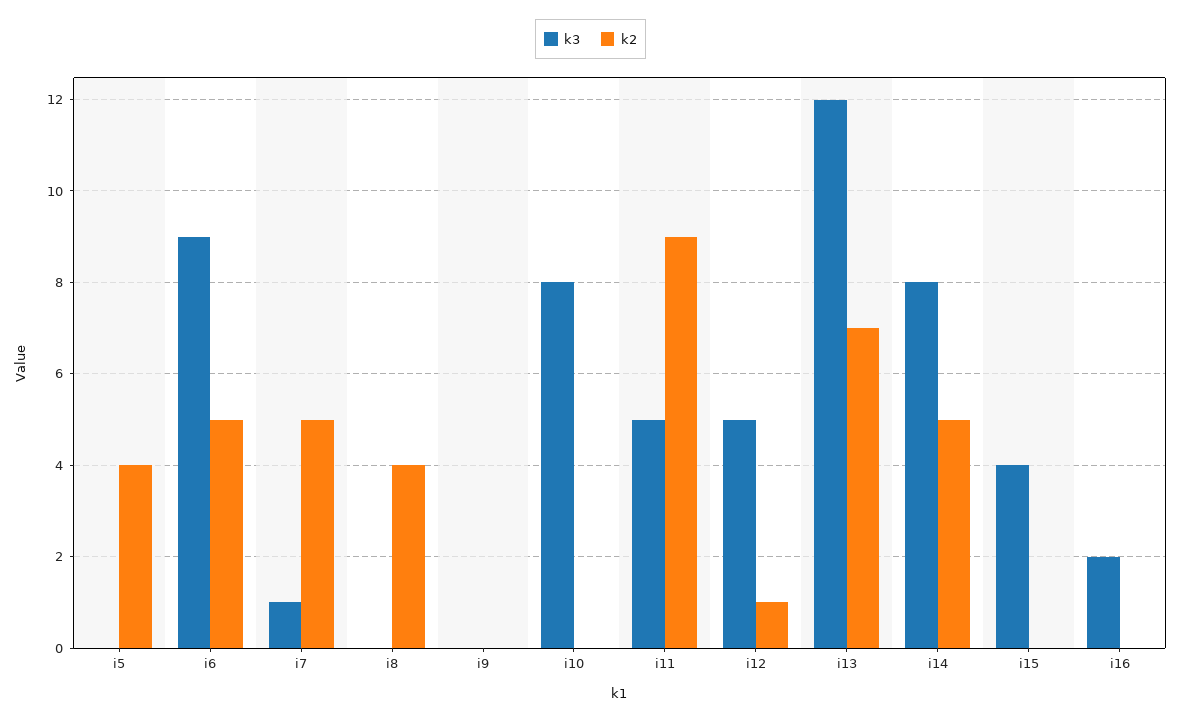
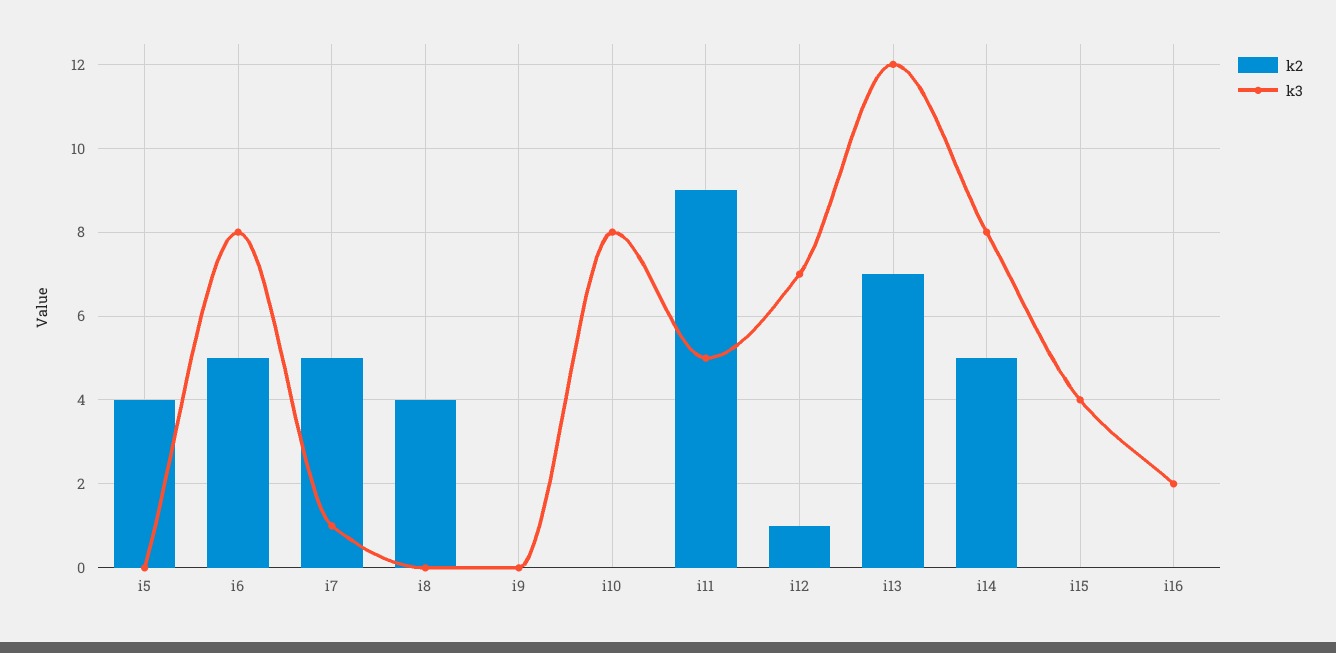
k3, i6: 9 -> 8
k3, i12: 5 -> 7

